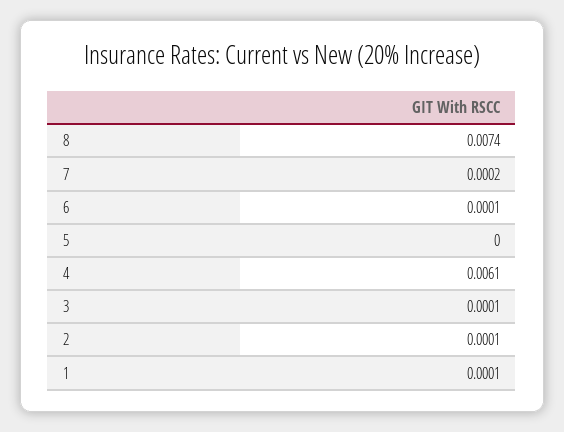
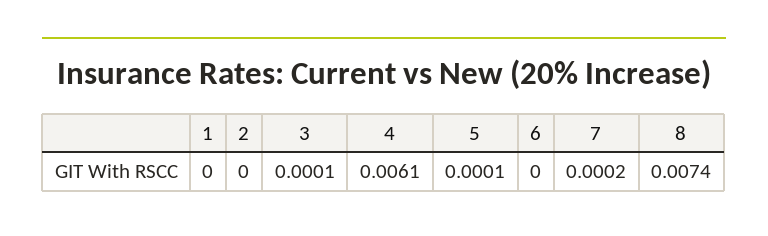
6: 0.0001 -> 0
5: 0 -> 0.0001
2: 0.0001 -> 0
1: 0.0001 -> 0

